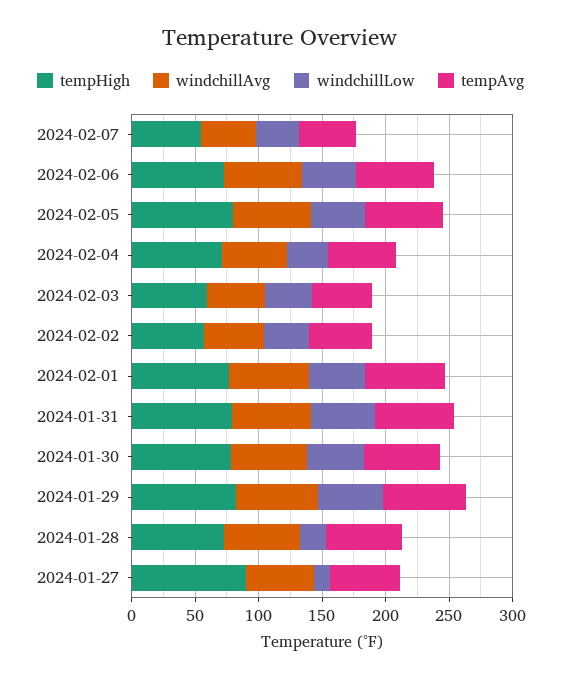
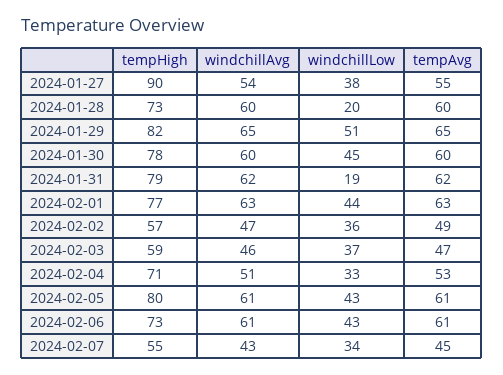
windchillLow, 2024-01-31: 50 -> 19
windchillLow, 2024-01-27: 10 -> 38

